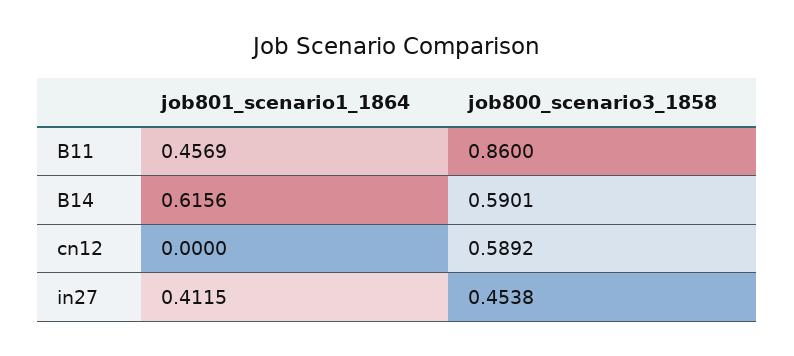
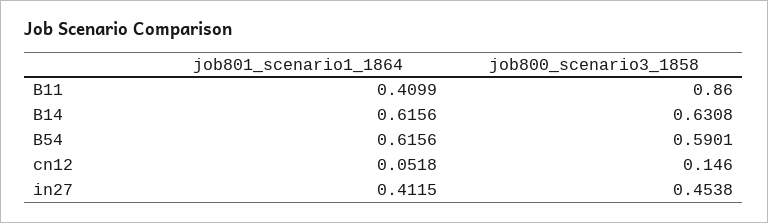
job801_scenario1_1864, B11: 0.4569 -> 0.4099
job800_scenario3_1858, B14: 0.5901 -> 0.6308
job801_scenario1_1864, cn12: 0 -> 0.0518
job800_scenario3_1858, cn12: 0.5892 -> 0.146
job801_scenario1_1864, B54: none -> 0.6156
job800_scenario3_1858, B54: none -> 0.5901

